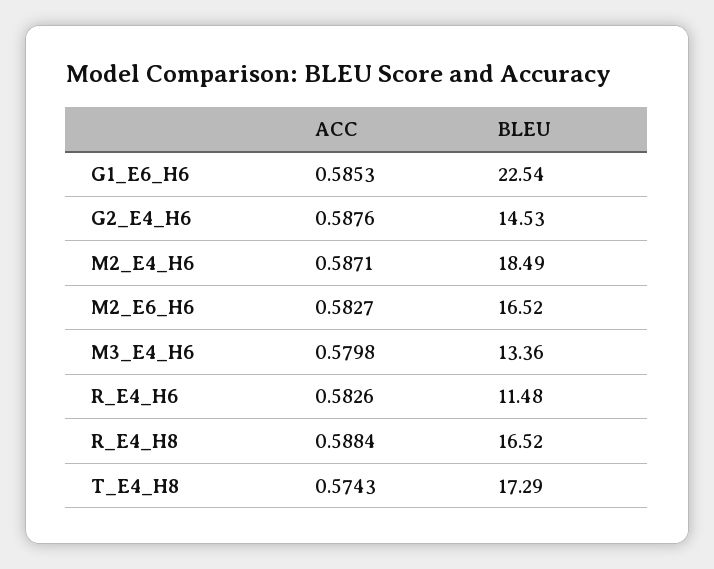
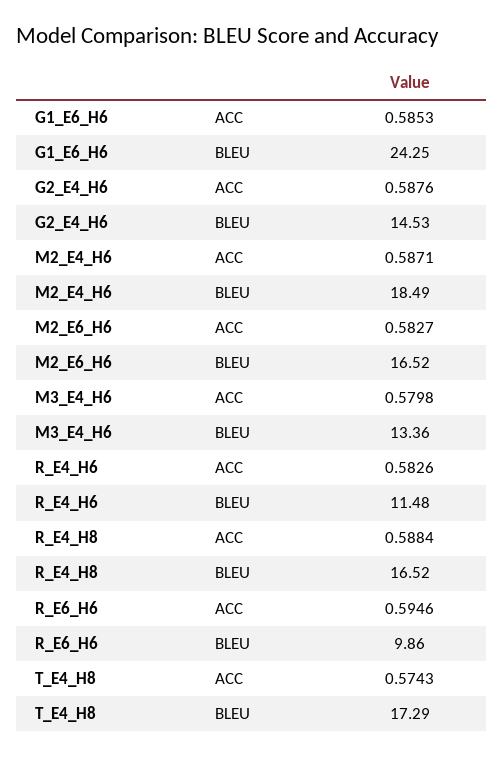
BLEU, G1_E6_H6: 22.54 -> 24.25
ACC, R_E6_H6: none -> 0.5946
BLEU, R_E6_H6: none -> 9.86

